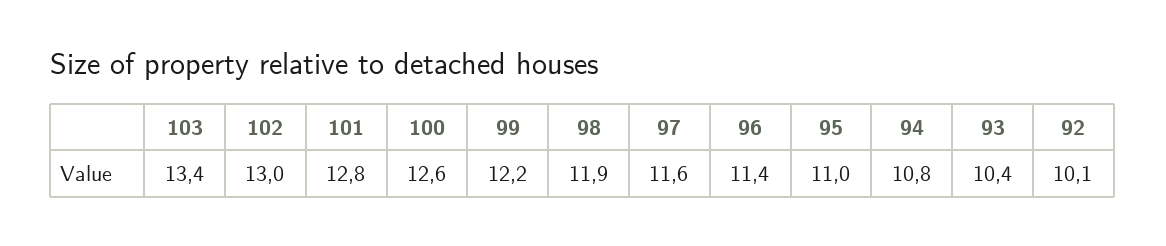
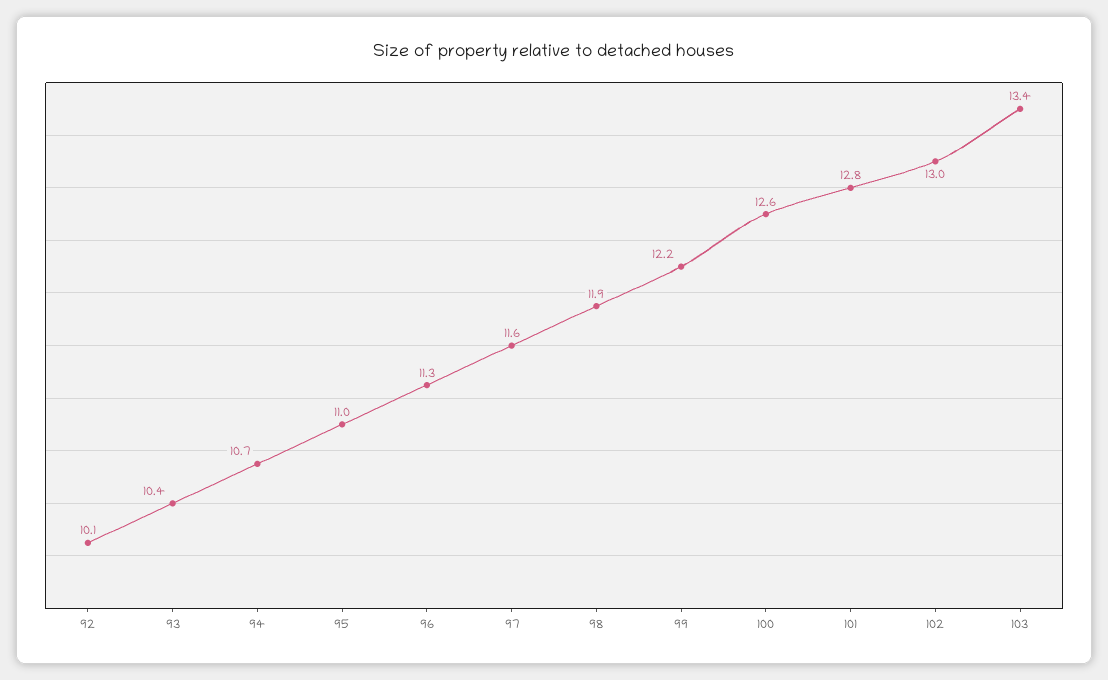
96: 11.4 -> 11.3
94: 10.8 -> 10.7

